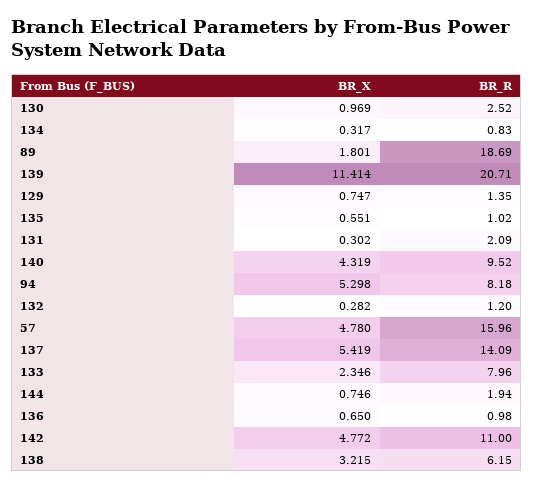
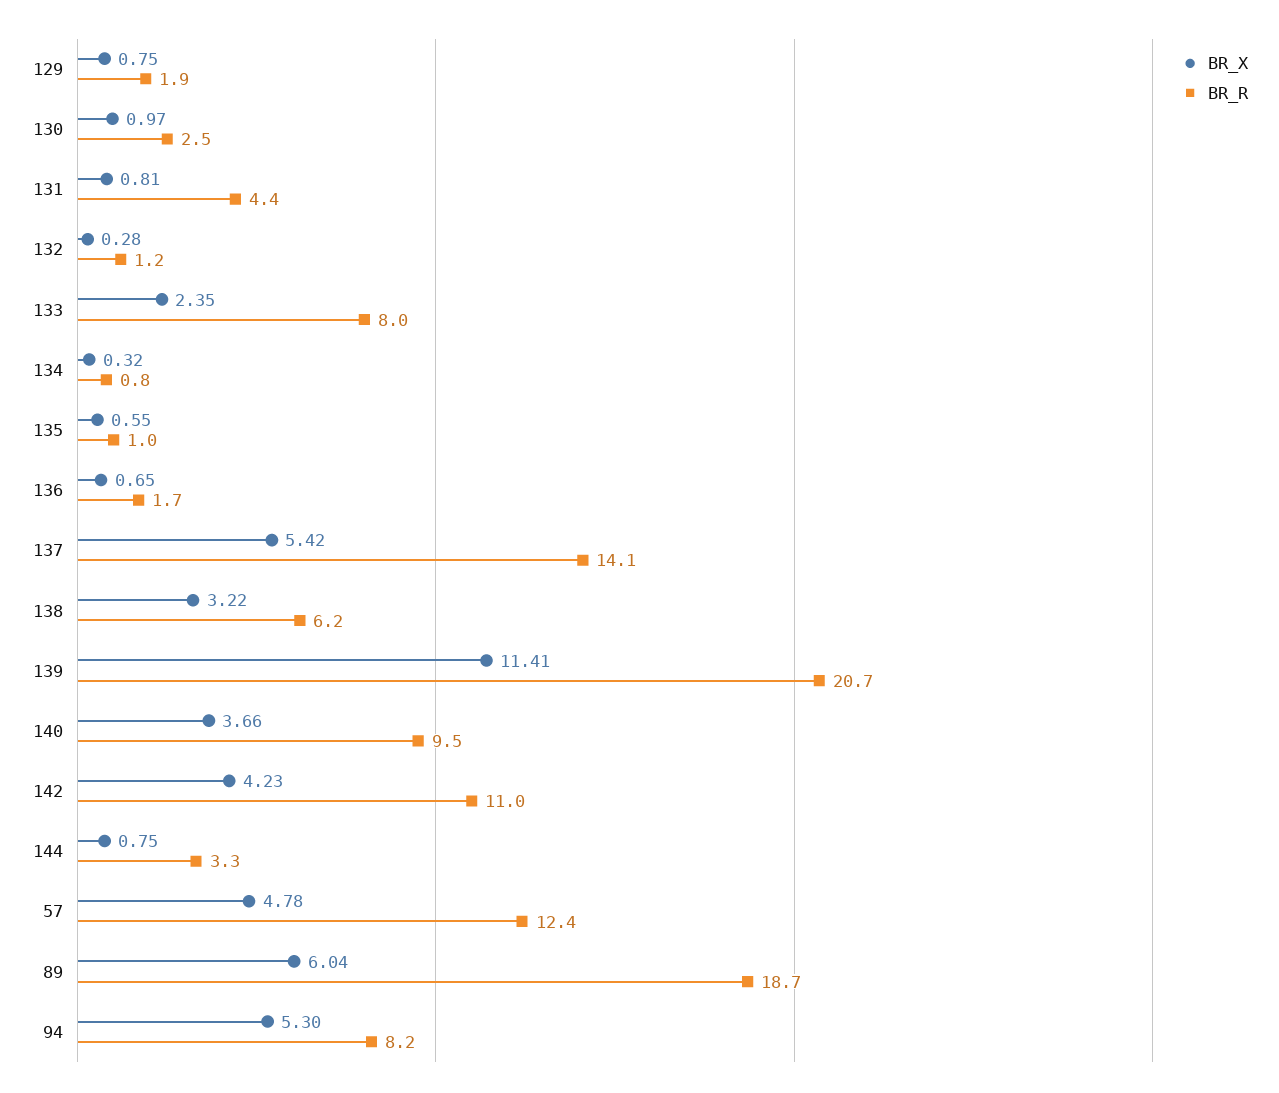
BR_X, 89: 1.801 -> 6.04
BR_R, 129: 1.35 -> 1.9
BR_X, 131: 0.302 -> 0.81
BR_R, 131: 2.09 -> 4.4
BR_X, 140: 4.319 -> 3.66
BR_R, 57: 15.96 -> 12.4
BR_R, 144: 1.94 -> 3.3
BR_R, 136: 0.98 -> 1.7
BR_X, 142: 4.772 -> 4.23

